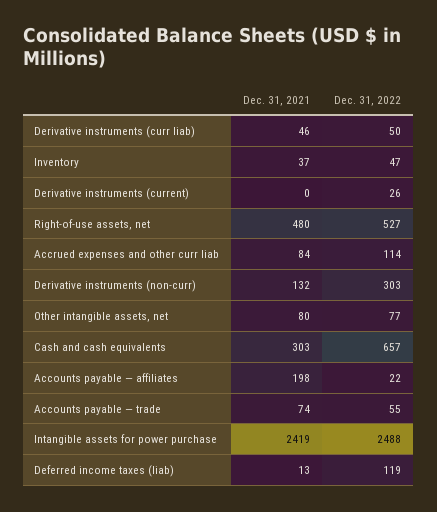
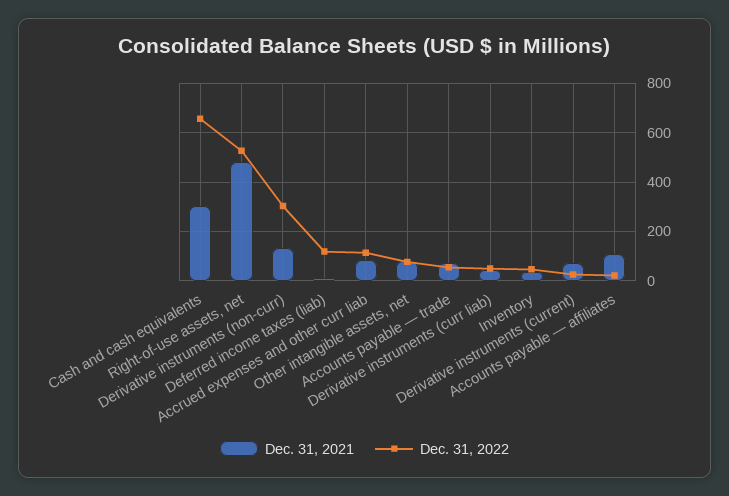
Dec. 31, 2021, Derivative instruments (current): 0 -> 75
Dec. 31, 2021, Accounts payable — affiliates: 198 -> 100
Dec. 31, 2021, Intangible assets for power purchase: 2419 -> none
Dec. 31, 2022, Intangible assets for power purchase: 2488 -> none

